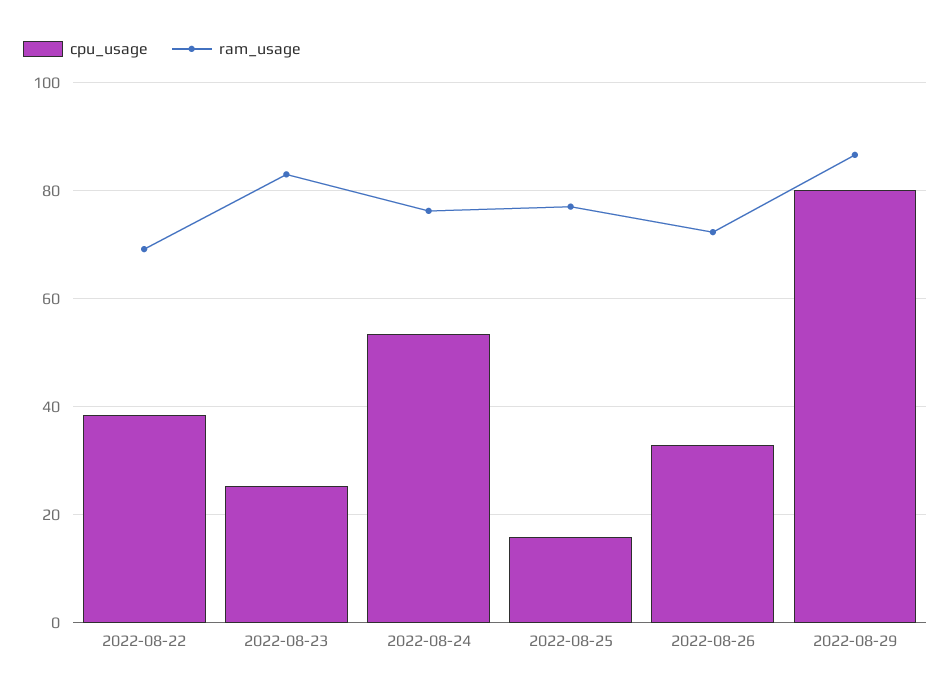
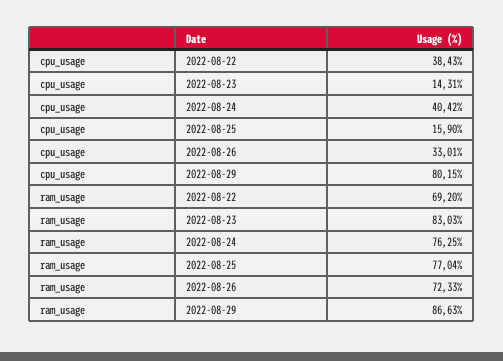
cpu_usage, 2022-08-23: 26 -> 14.31
cpu_usage, 2022-08-24: 54 -> 40.42

